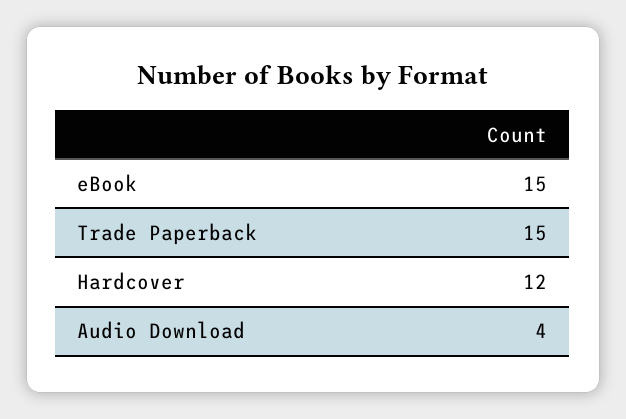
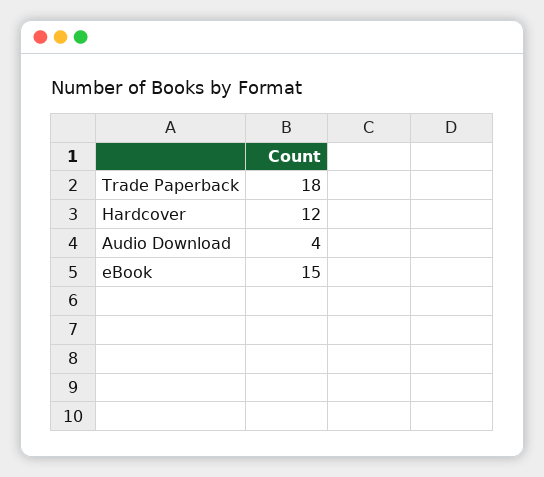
Trade Paperback: 15 -> 18

